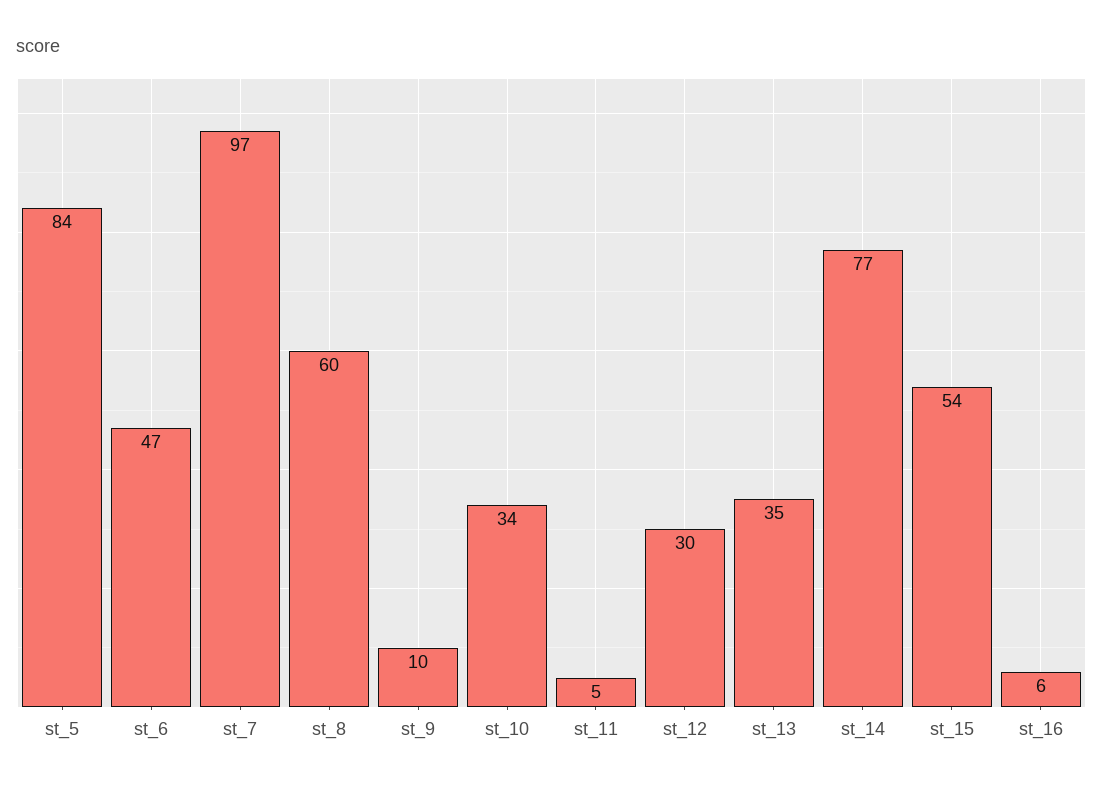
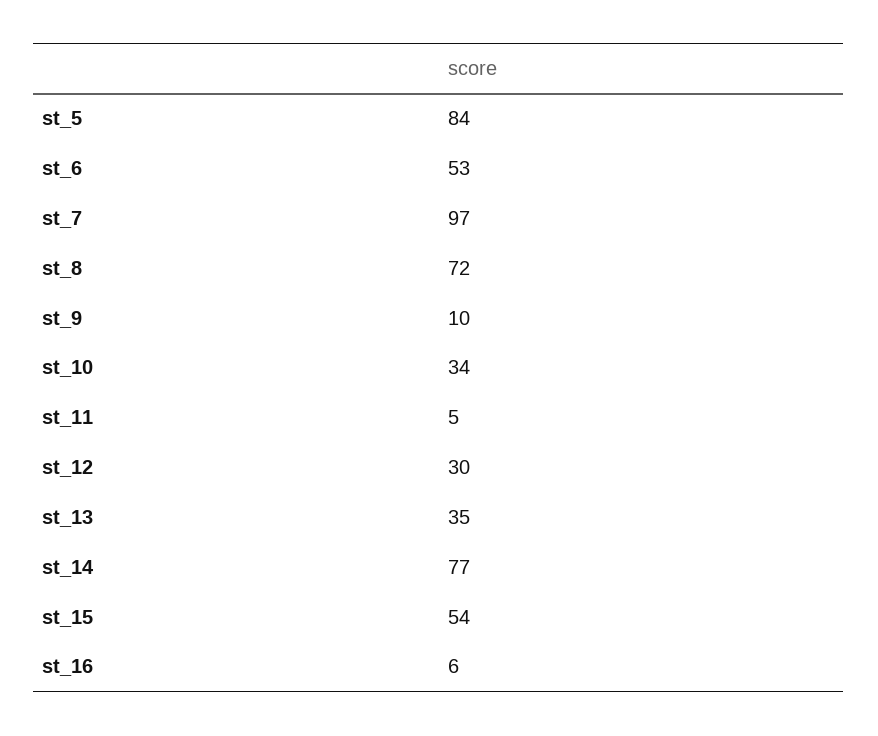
st_6: 47 -> 53
st_8: 60 -> 72

